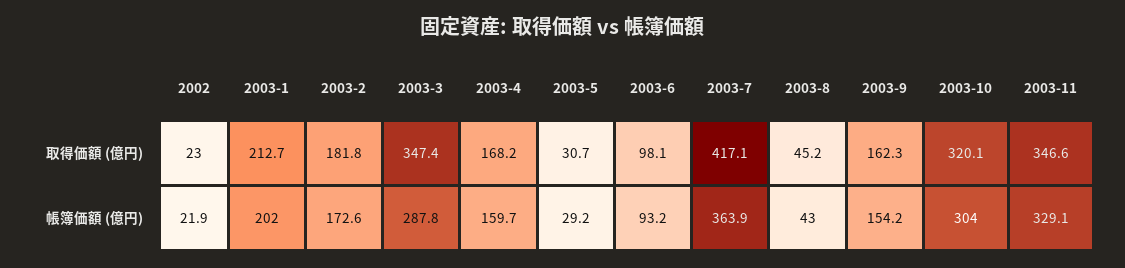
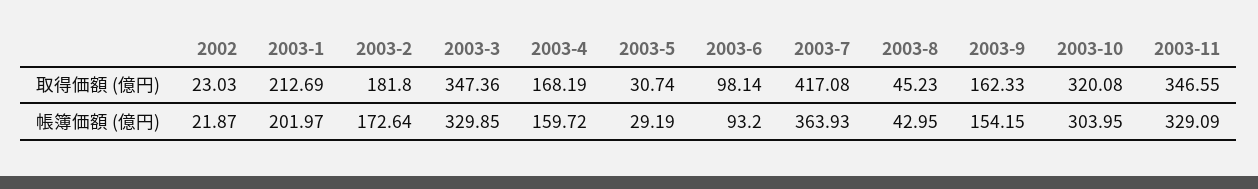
2003-3, 帳簿価額 (億円): 287.8 -> 329.85

